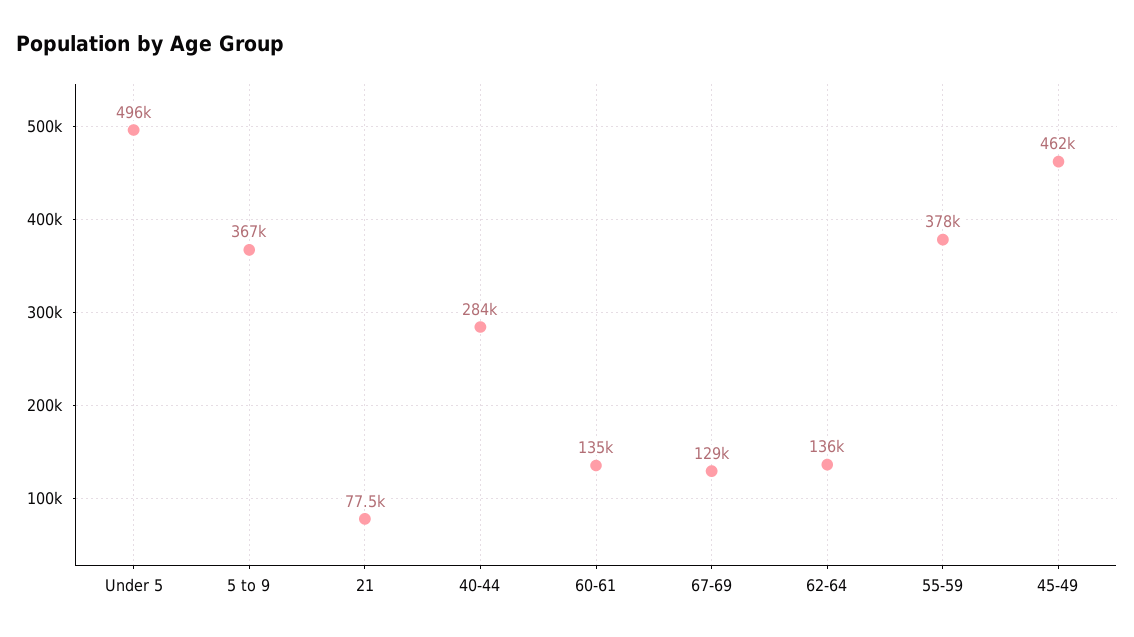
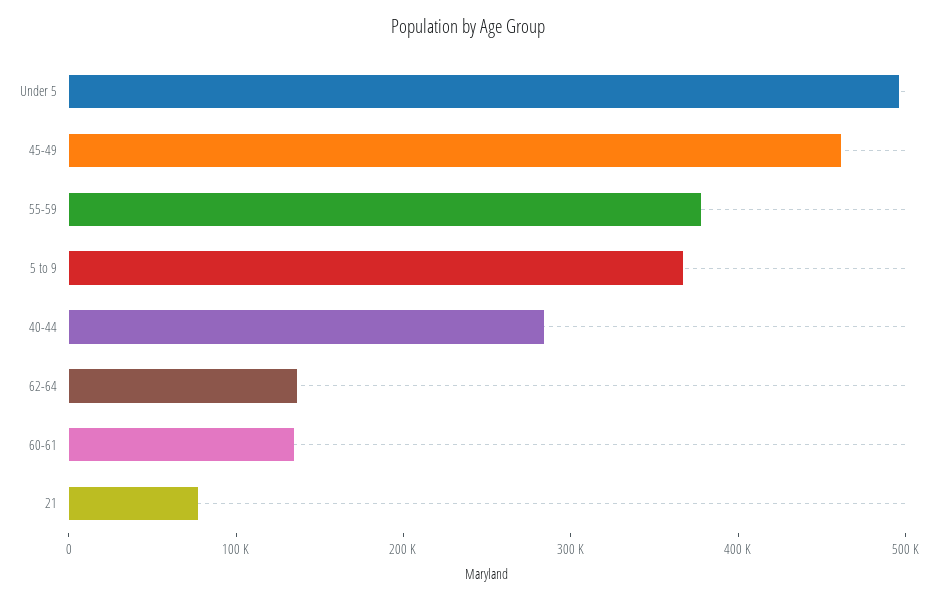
67-69: 129000 -> none

